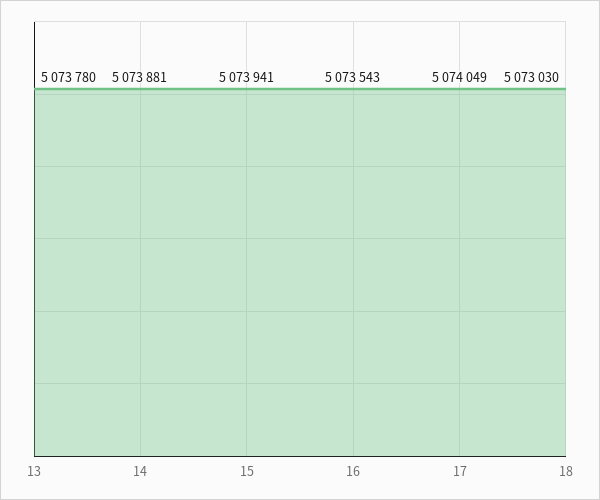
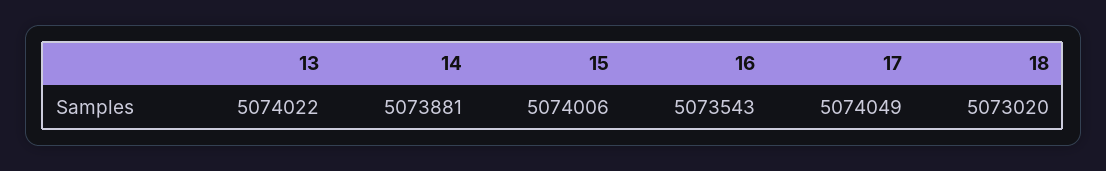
13: 5073780 -> 5074022
15: 5073941 -> 5074006
18: 5073030 -> 5073020

